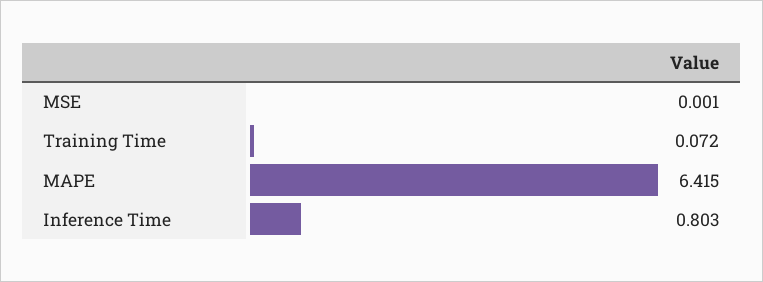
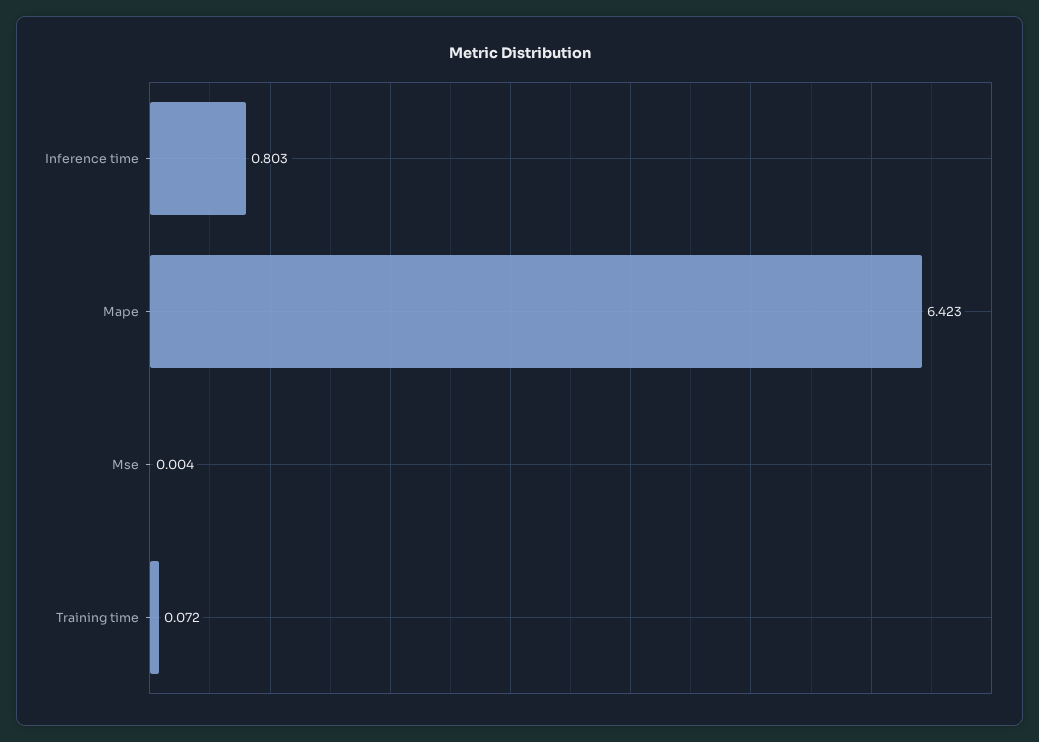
MSE: 0.001 -> 0.004
MAPE: 6.415 -> 6.423

